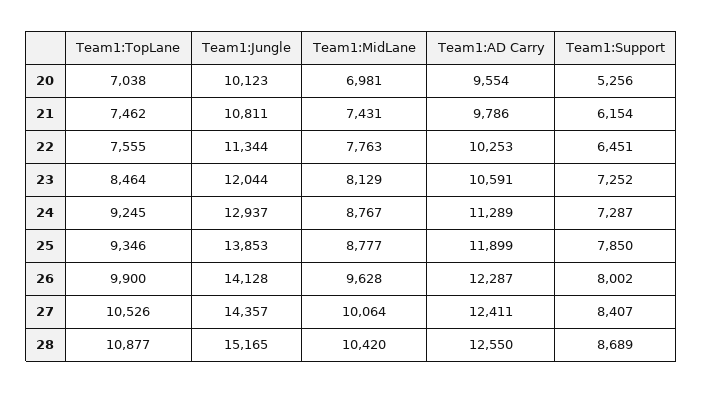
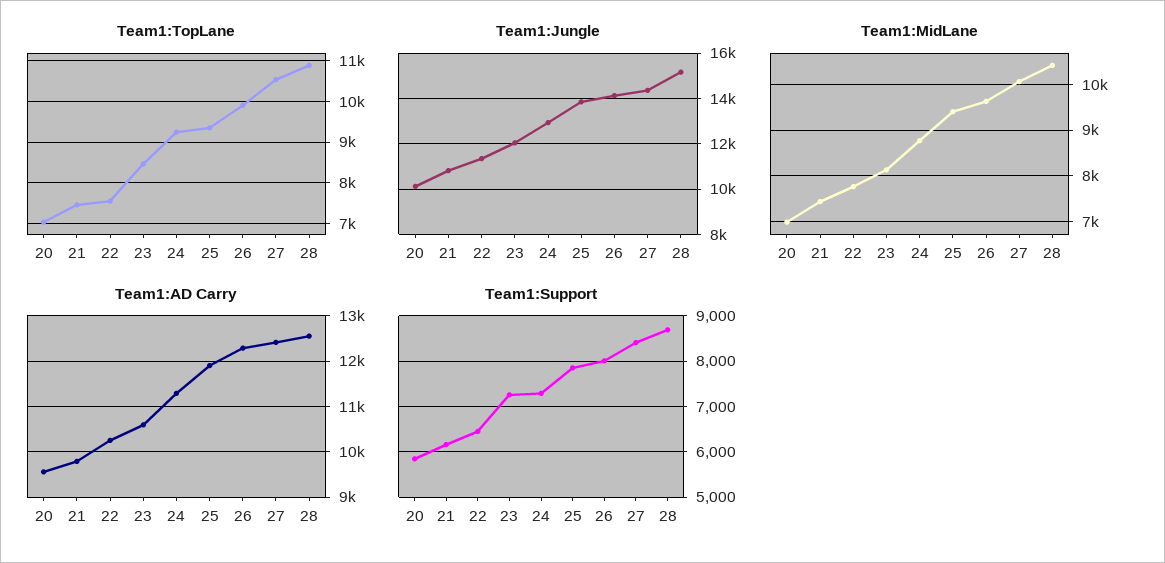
Team1:Support, 20: 5256 -> 5800
Team1:MidLane, 25: 8777 -> 9400

